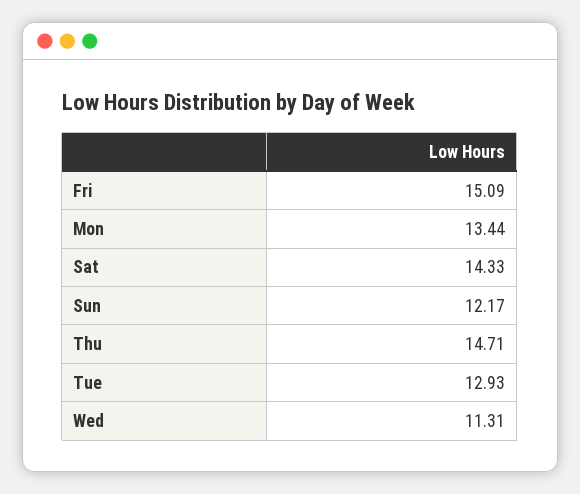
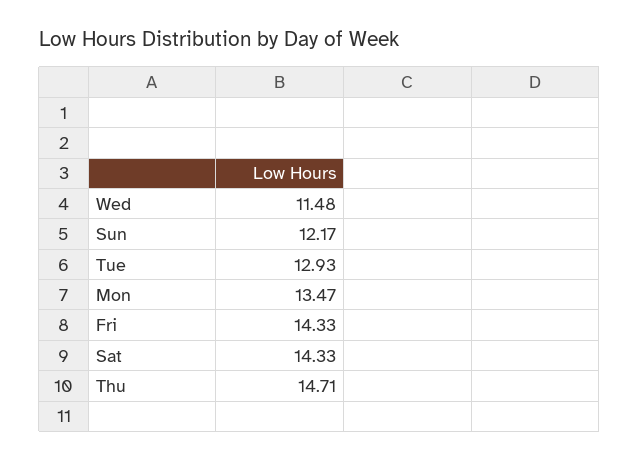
Fri: 15.09 -> 14.33
Mon: 13.44 -> 13.47
Wed: 11.31 -> 11.48

